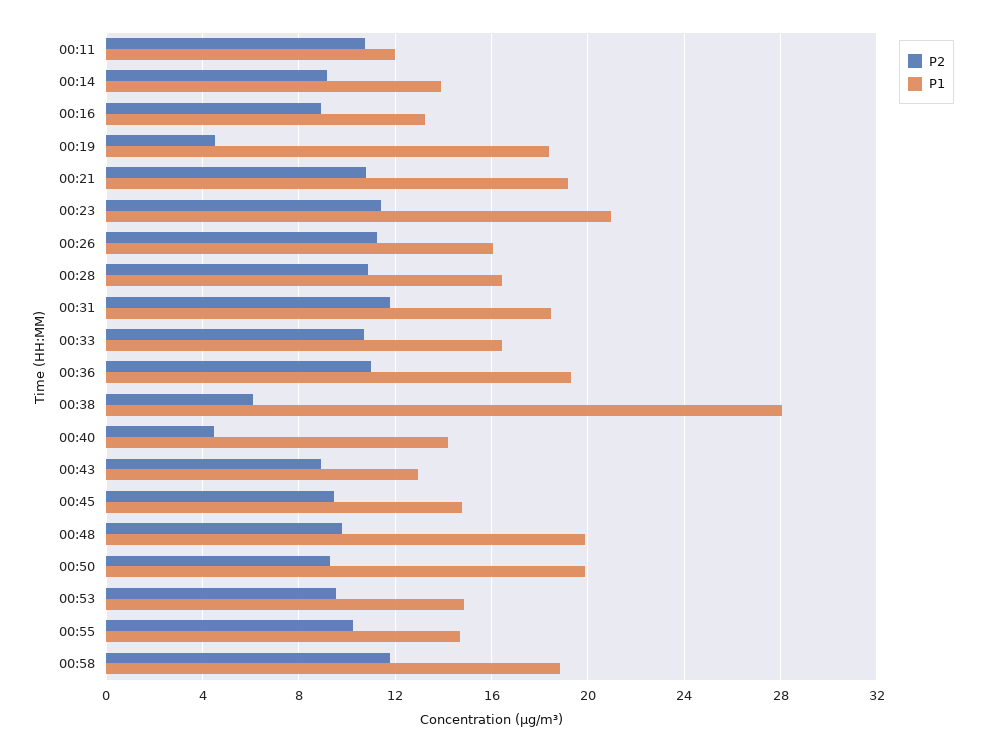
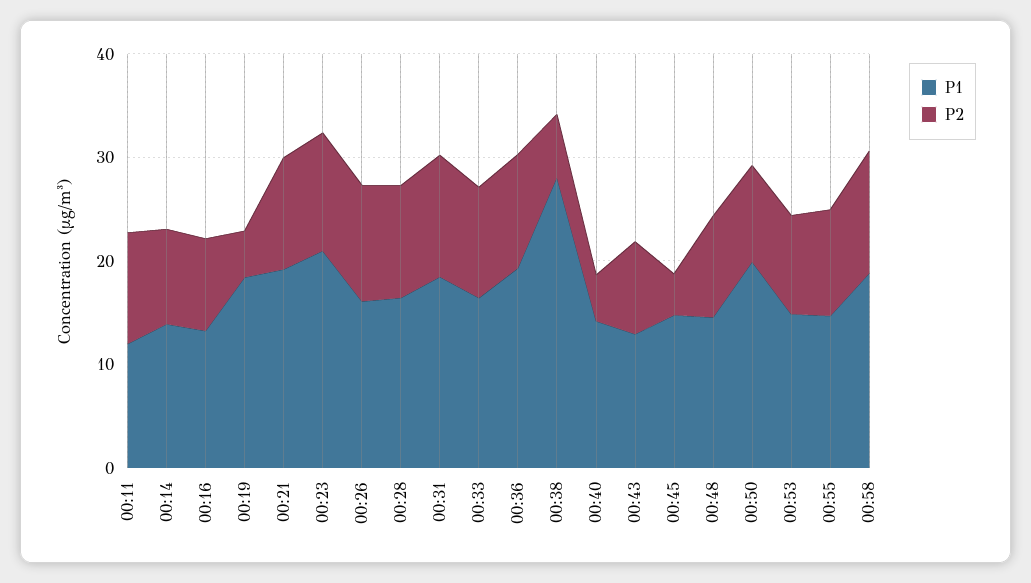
P2, 00:45: 9.5 -> 4
P1, 00:48: 20 -> 14

